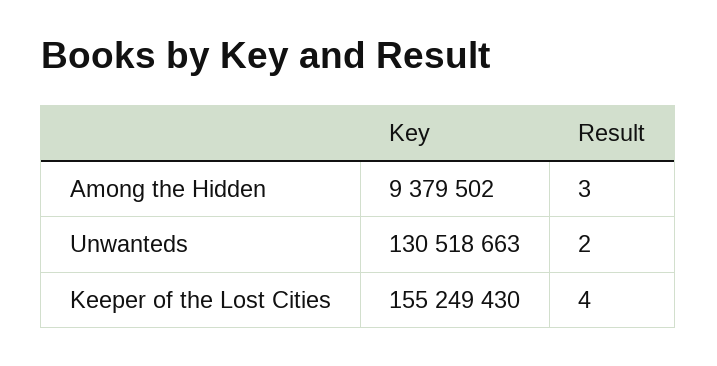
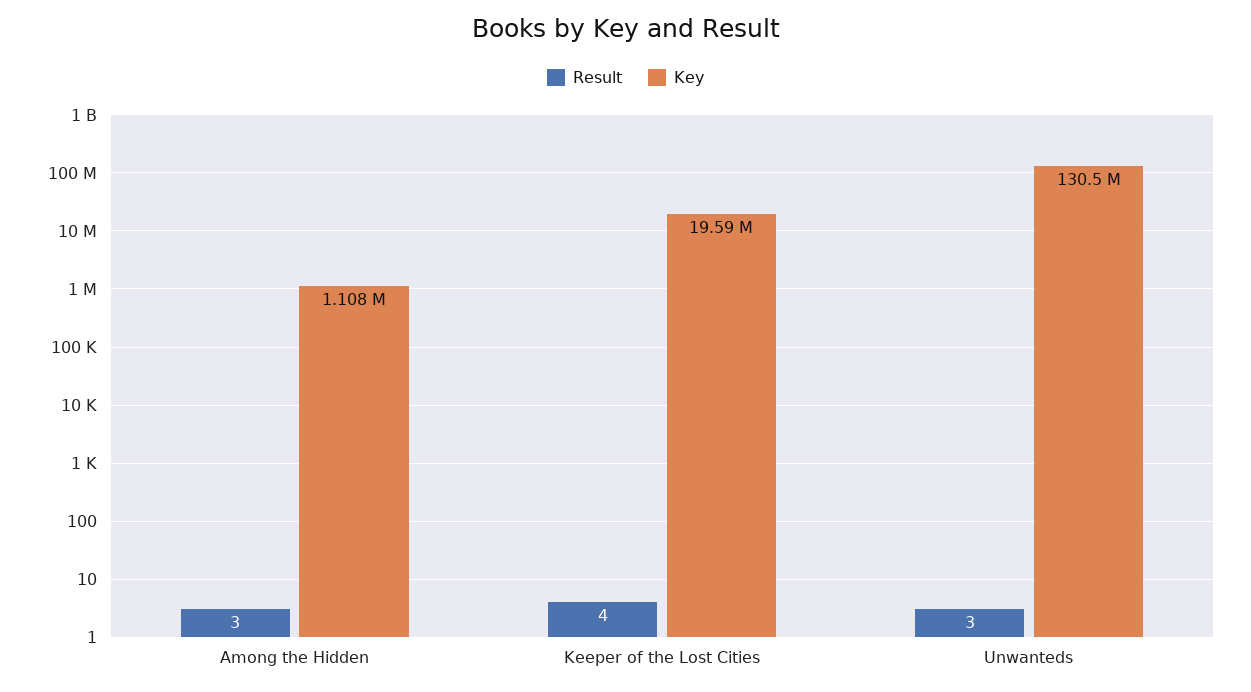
Key, Among the Hidden: 9379502 -> 1108000
Result, Unwanteds: 2 -> 3
Key, Keeper of the Lost Cities: 155249430 -> 19590000

